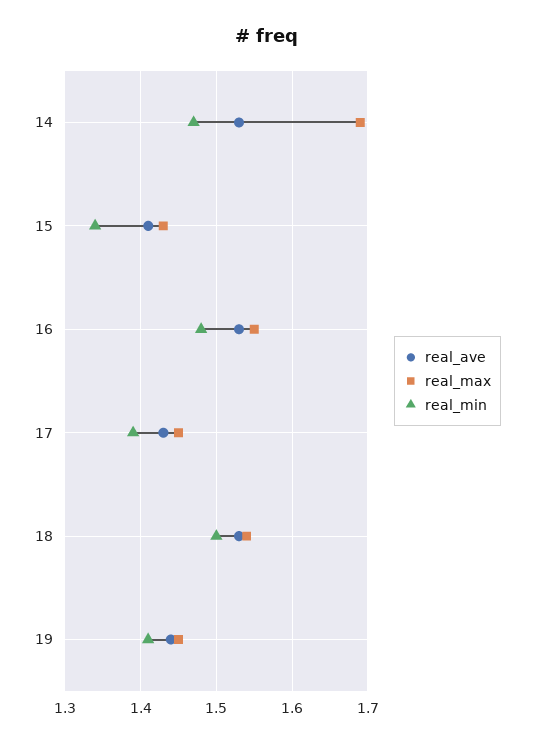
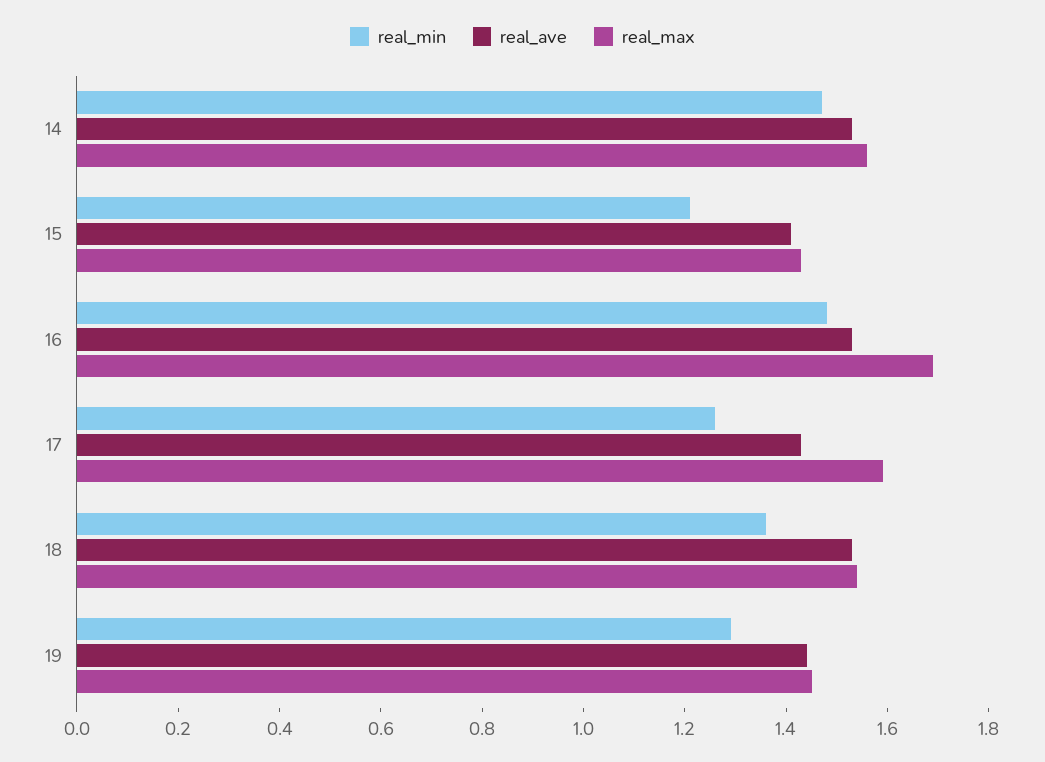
real_max, 14: 1.69 -> 1.55
real_min, 15: 1.34 -> 1.2
real_max, 16: 1.55 -> 1.7
real_max, 17: 1.45 -> 1.6
real_min, 17: 1.39 -> 1.25
real_min, 18: 1.5 -> 1.35
real_min, 19: 1.41 -> 1.3

